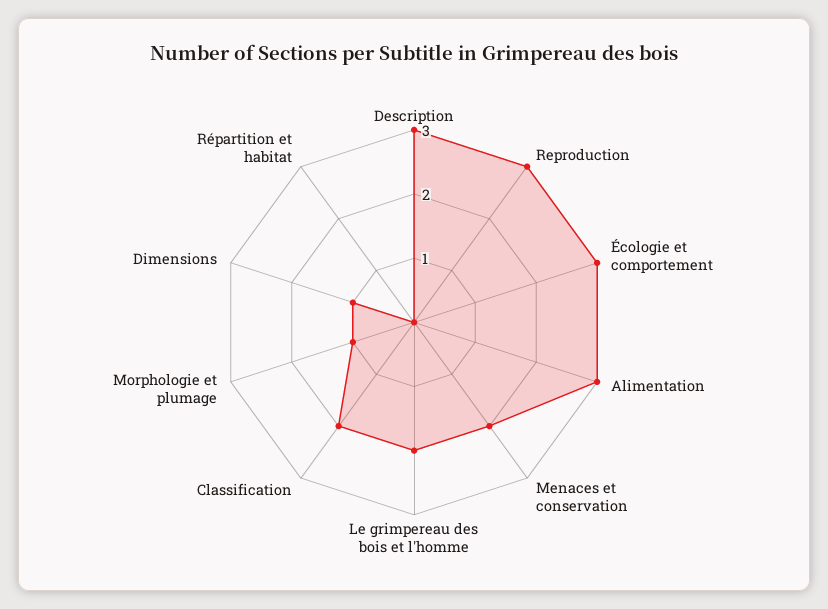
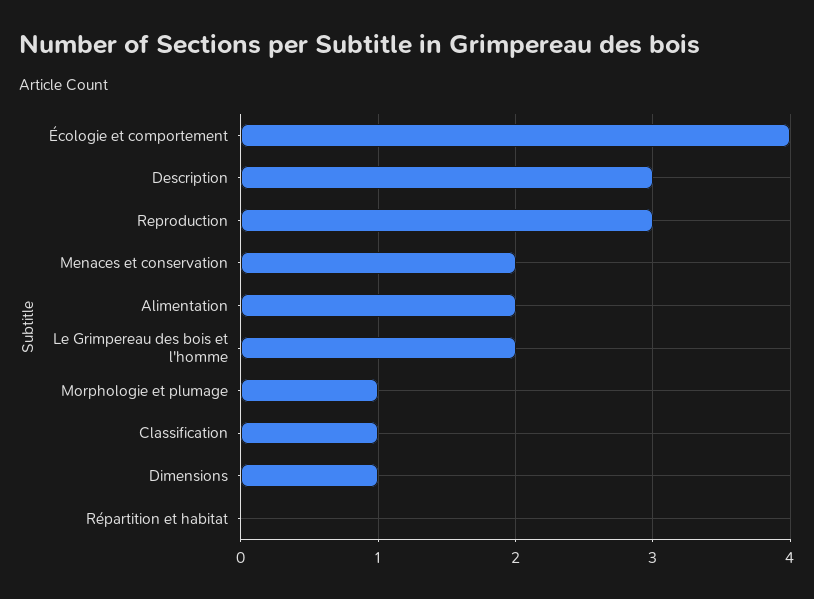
Écologie et comportement: 3 -> 4
Alimentation: 3 -> 2
Classification: 2 -> 1

